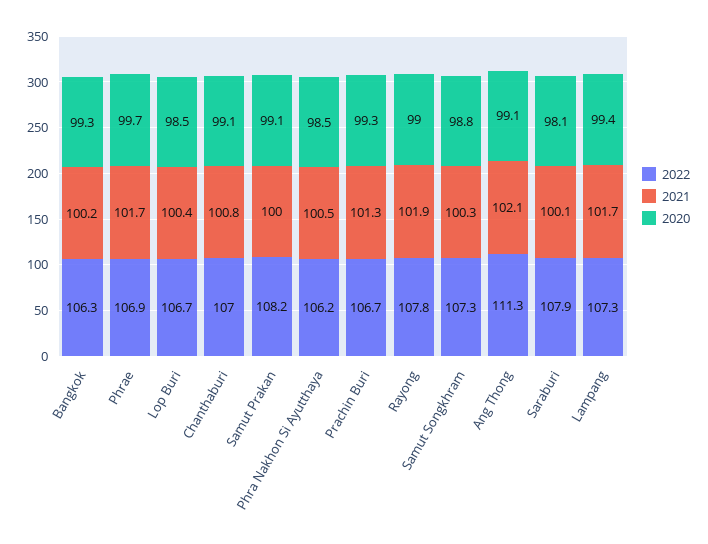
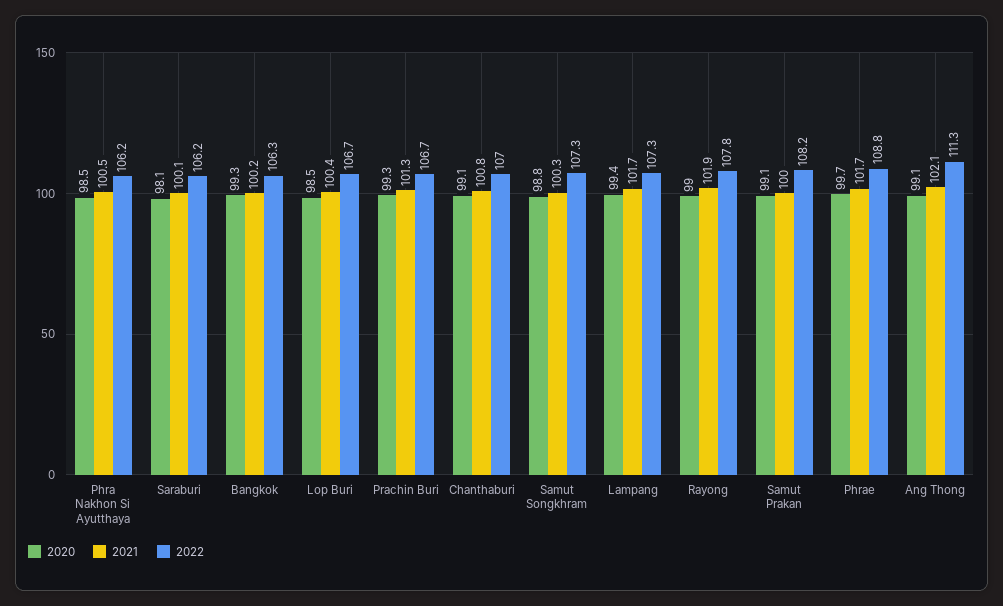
2022, Phrae: 106.9 -> 108.8
2022, Saraburi: 107.9 -> 106.2

